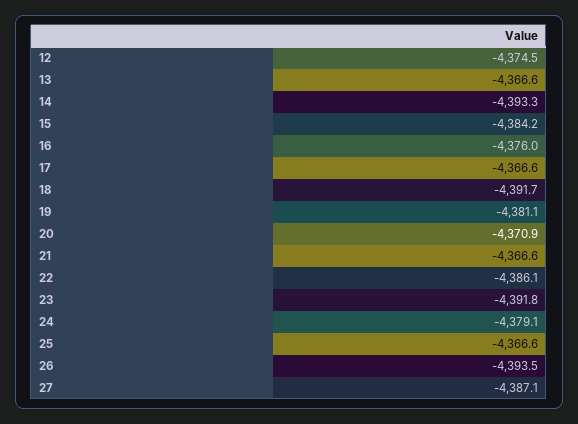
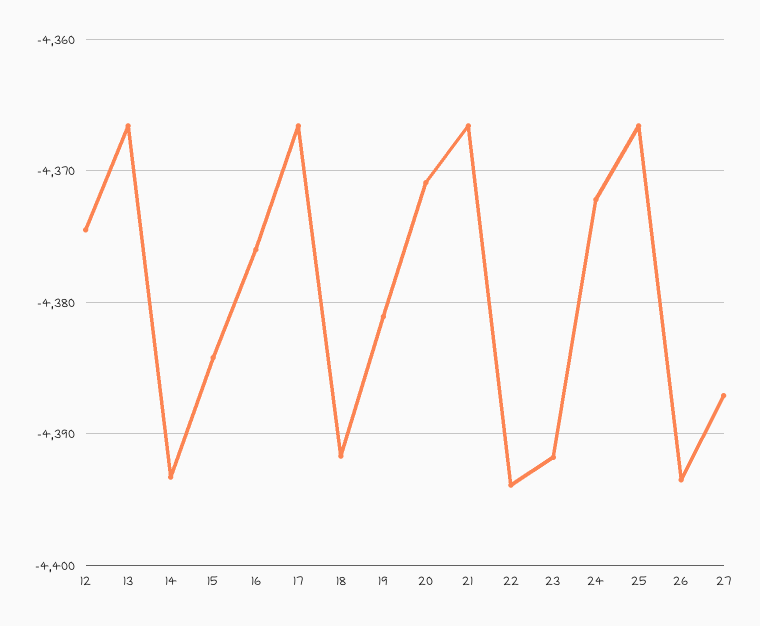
22: -4386.1 -> -4394
24: -4379.1 -> -4372

